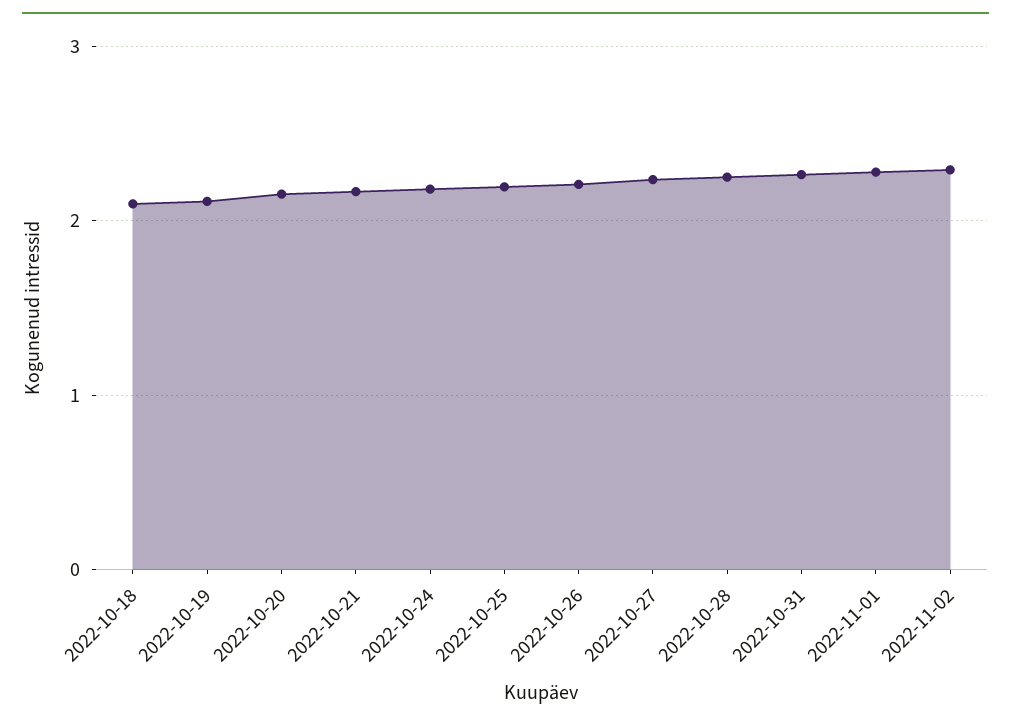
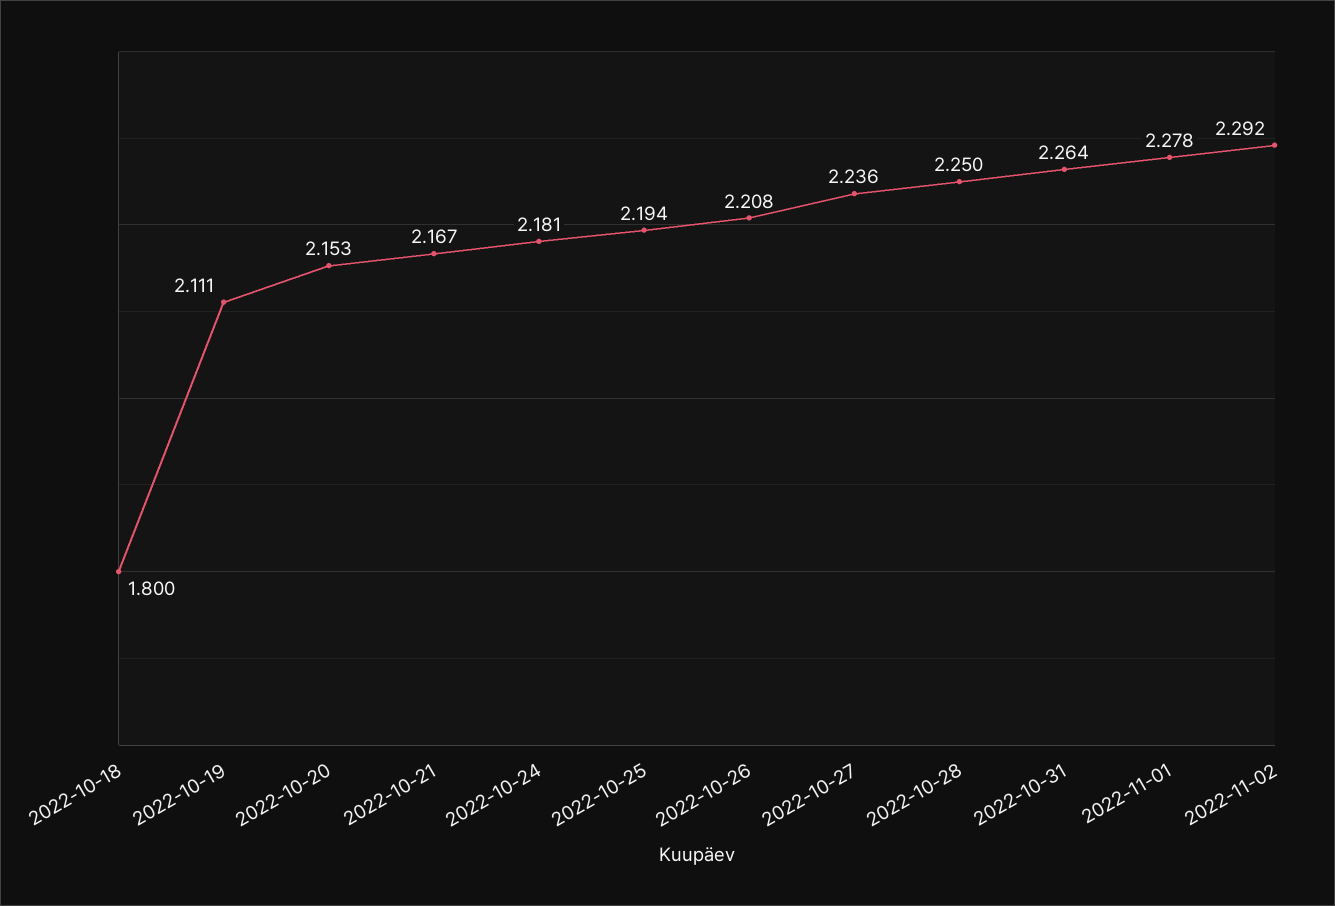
2022-10-18: 2.1 -> 1.8

